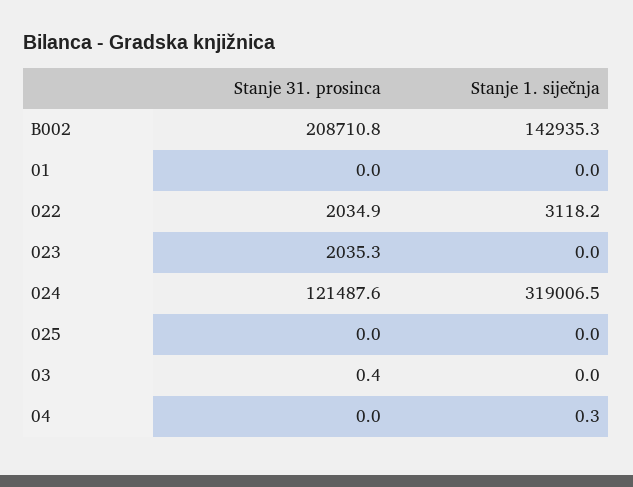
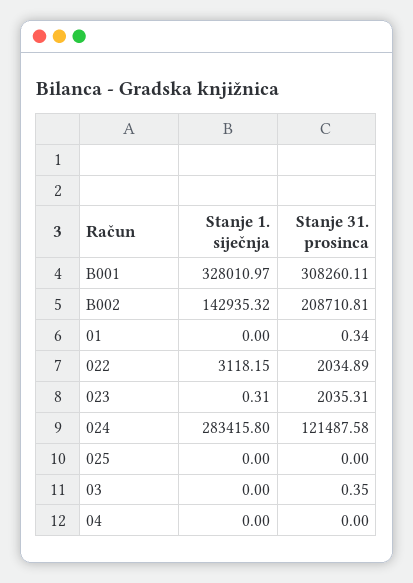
Stanje 31. prosinca, 01: 0 -> 0.34
Stanje 1. siječnja, 023: 0 -> 0.31
Stanje 1. siječnja, 024: 319006.5 -> 283415.8
Stanje 1. siječnja, 04: 0.3 -> 0
Stanje 1. siječnja, B001: none -> 328010.97
Stanje 31. prosinca, B001: none -> 308260.11

